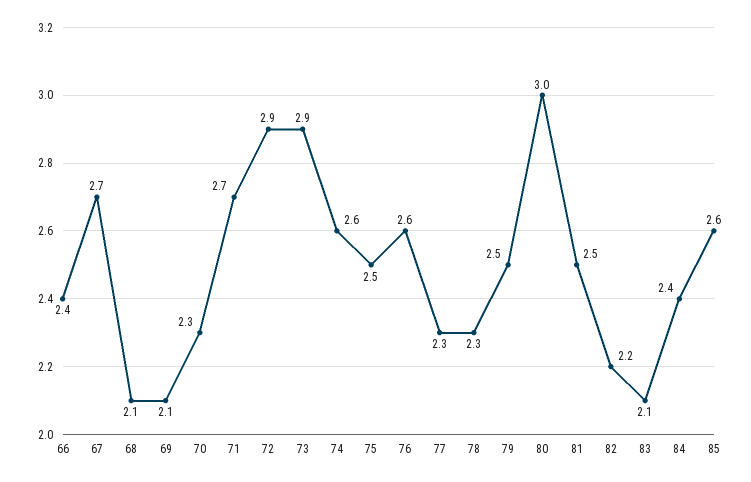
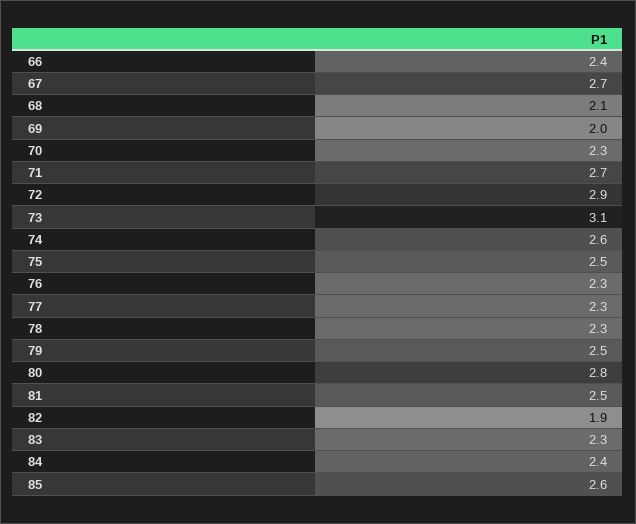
69: 2.1 -> 2
73: 2.9 -> 3.1
76: 2.6 -> 2.3
80: 3 -> 2.8
82: 2.2 -> 1.9
83: 2.1 -> 2.3

